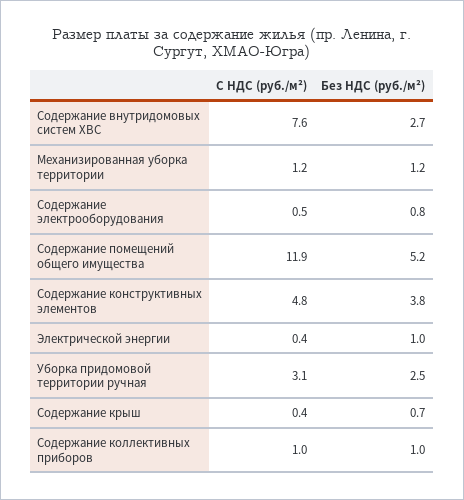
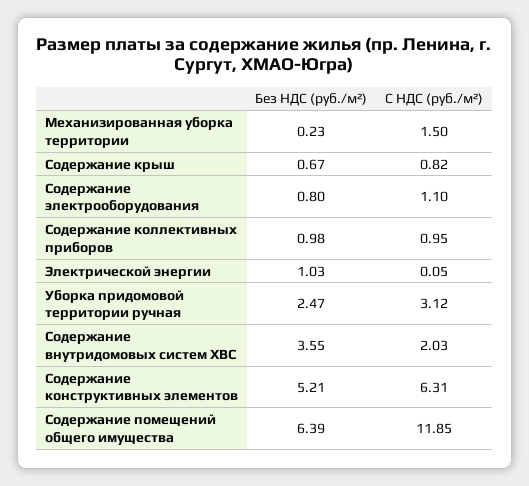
С НДС (руб./м²), Содержание внутридомовых систем ХВС: 7.6 -> 2.03
Без НДС (руб./м²), Содержание внутридомовых систем ХВС: 2.7 -> 3.55
С НДС (руб./м²), Механизированная уборка территории: 1.2 -> 1.5
Без НДС (руб./м²), Механизированная уборка территории: 1.2 -> 0.23
С НДС (руб./м²), Содержание электрооборудования: 0.5 -> 1.1
Без НДС (руб./м²), Содержание помещений общего имущества: 5.2 -> 6.39
С НДС (руб./м²), Содержание конструктивных элементов: 4.8 -> 6.31
Без НДС (руб./м²), Содержание конструктивных элементов: 3.8 -> 5.21
С НДС (руб./м²), Электрической энергии: 0.4 -> 0.05
С НДС (руб./м²), Содержание крыш: 0.4 -> 0.82

